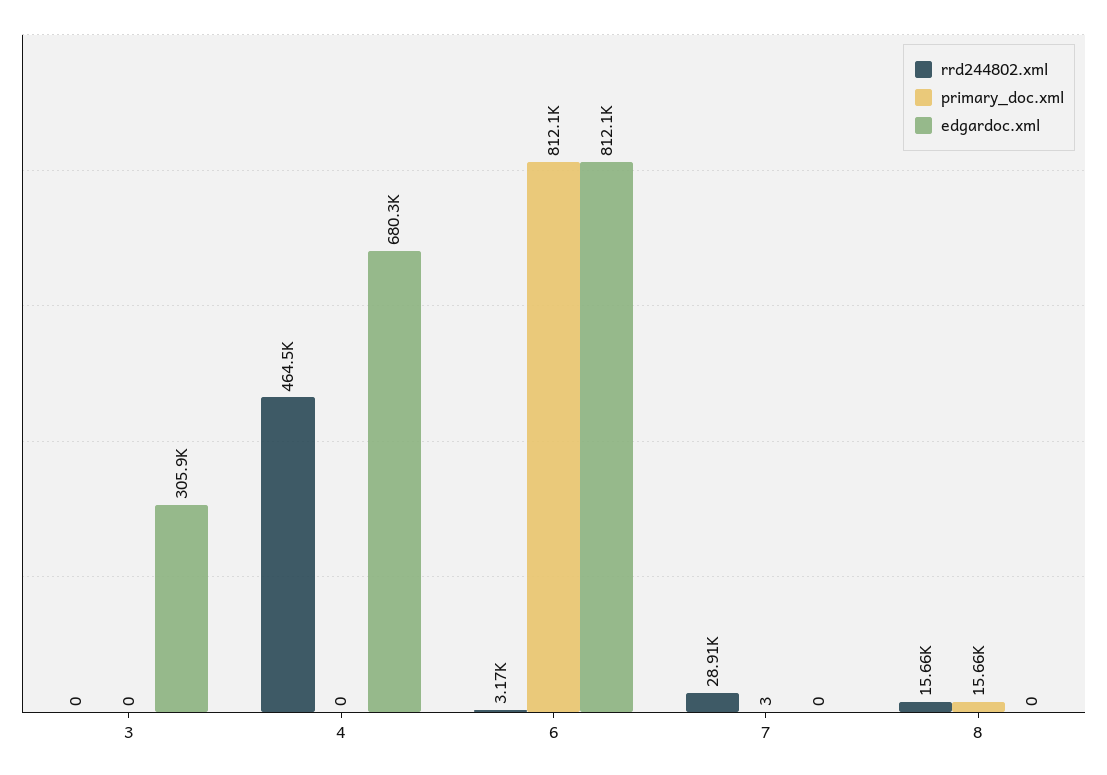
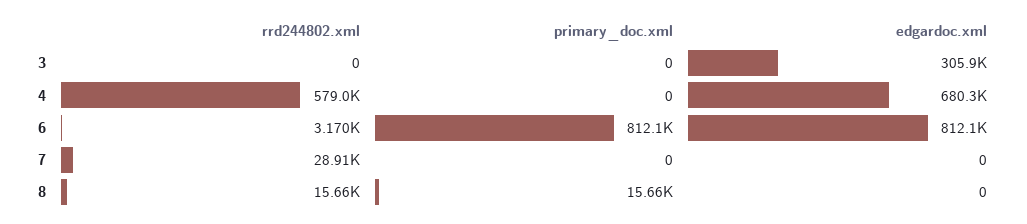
rrd244802.xml, 4: 464500 -> 579000
primary_doc.xml, 7: 3 -> 0

